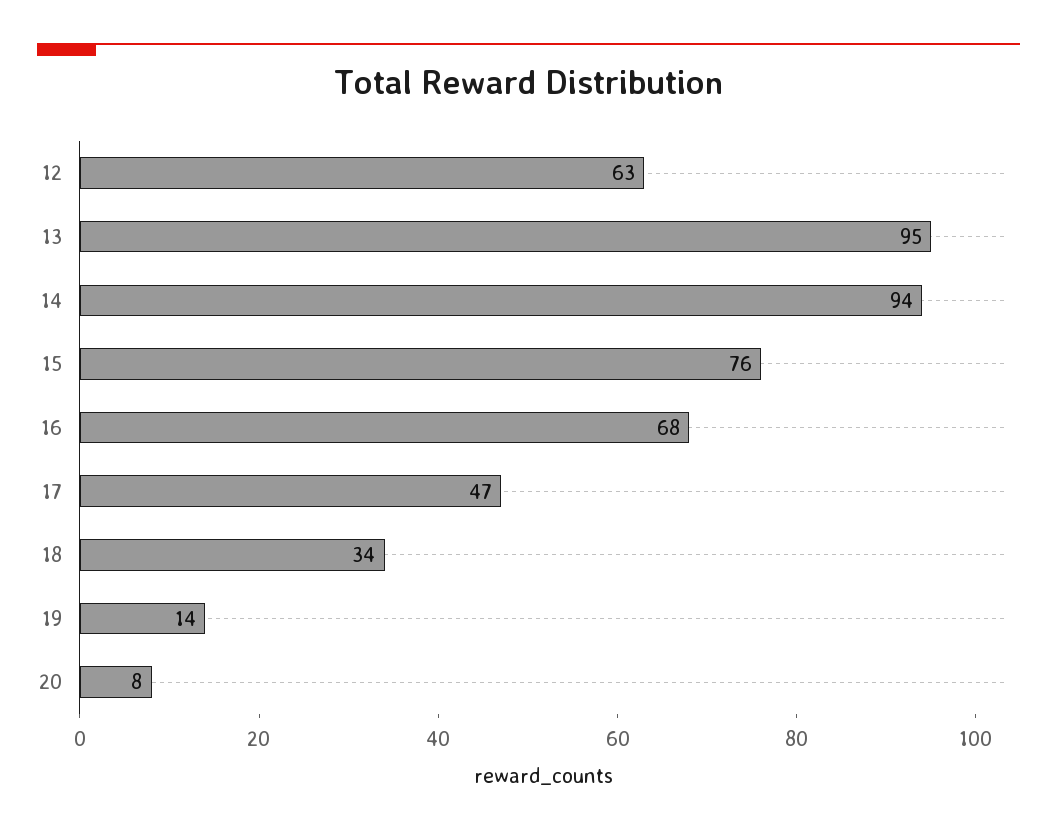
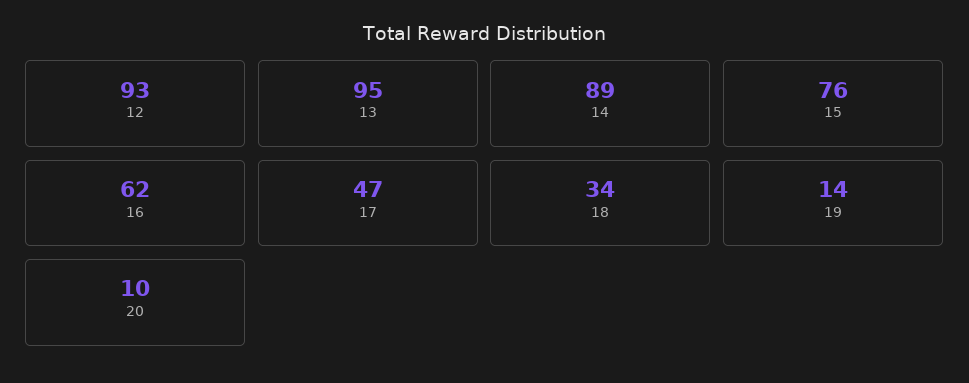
12: 63 -> 93
14: 94 -> 89
16: 68 -> 62
20: 8 -> 10

